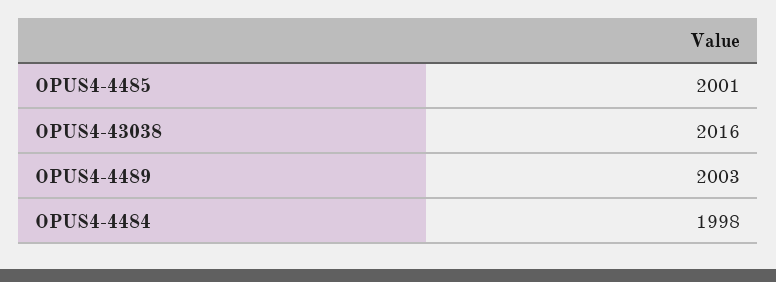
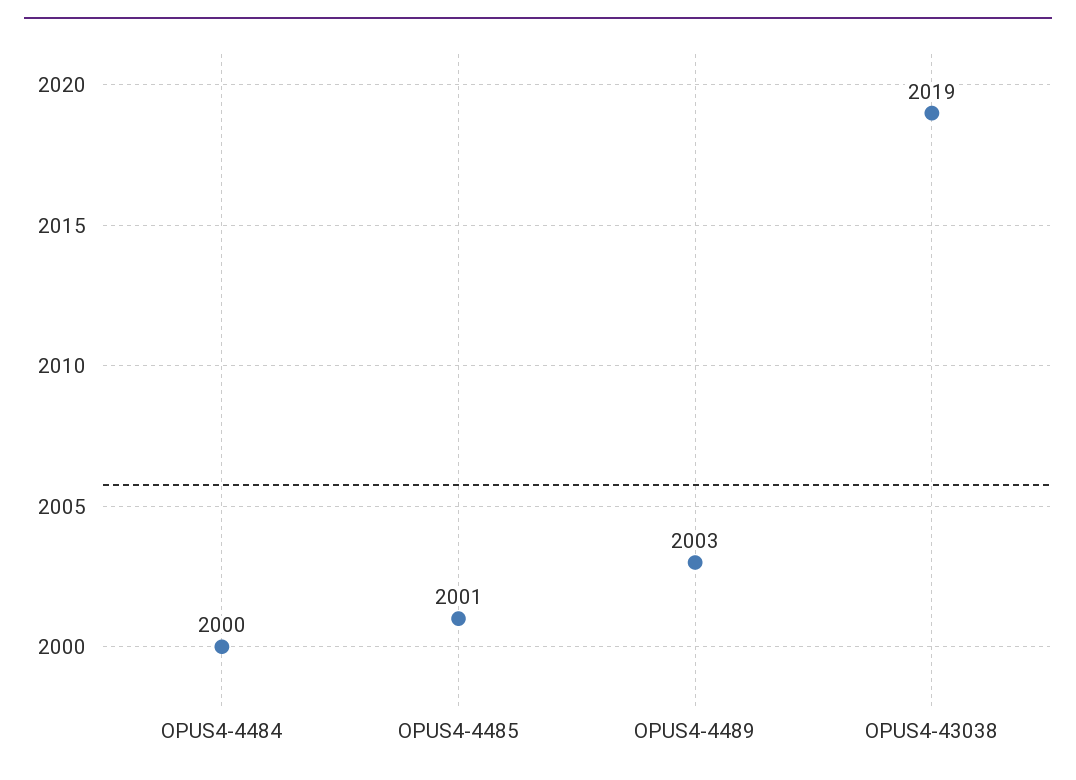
OPUS4-43038: 2016 -> 2019
OPUS4-4484: 1998 -> 2000

